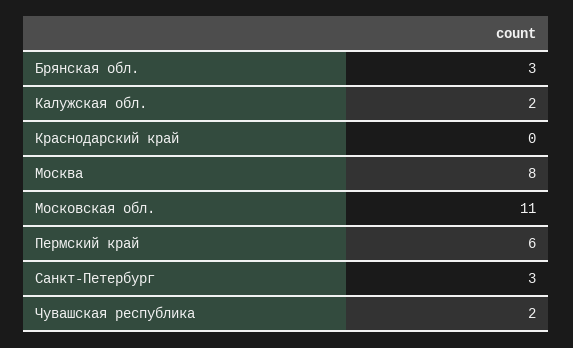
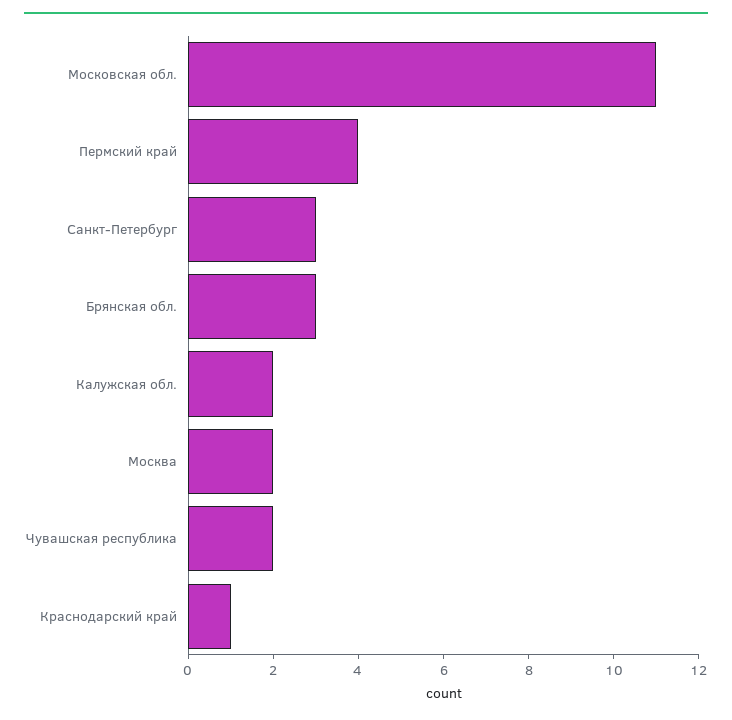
Краснодарский край: 0 -> 1
Москва: 8 -> 2
Пермский край: 6 -> 4

